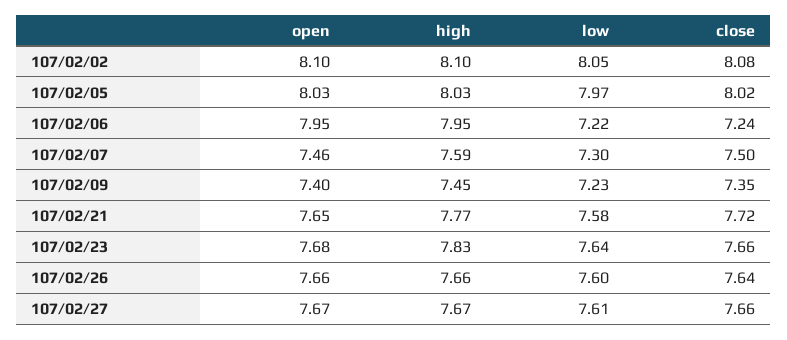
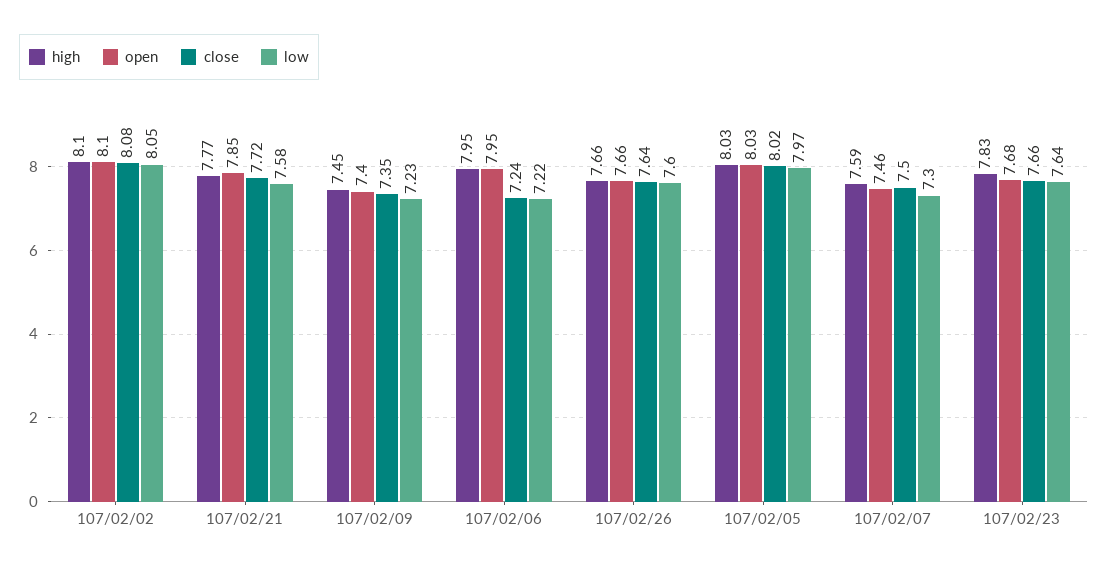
open, 107/02/21: 7.65 -> 7.85
open, 107/02/27: 7.67 -> none
high, 107/02/27: 7.67 -> none
low, 107/02/27: 7.61 -> none
close, 107/02/27: 7.66 -> none

